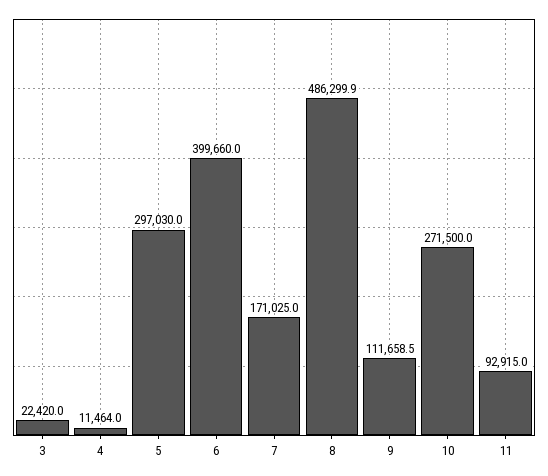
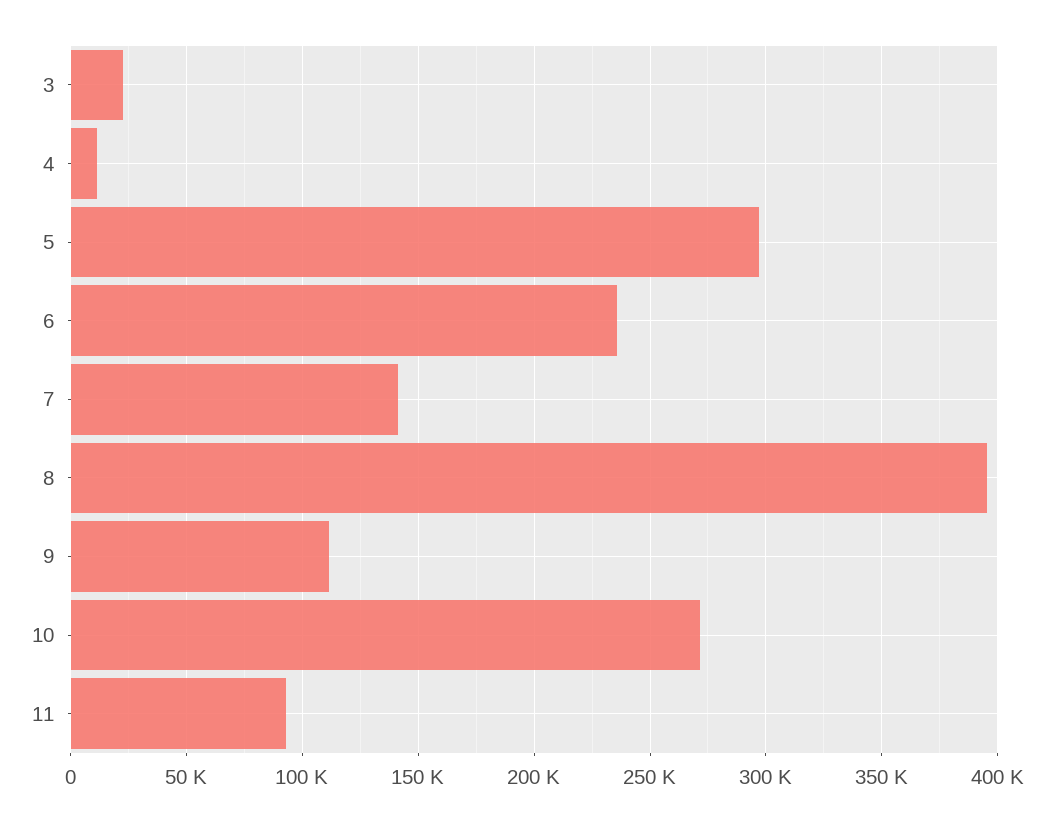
6: 399660 -> 235000
7: 171025 -> 140000
8: 486299.9 -> 395000

